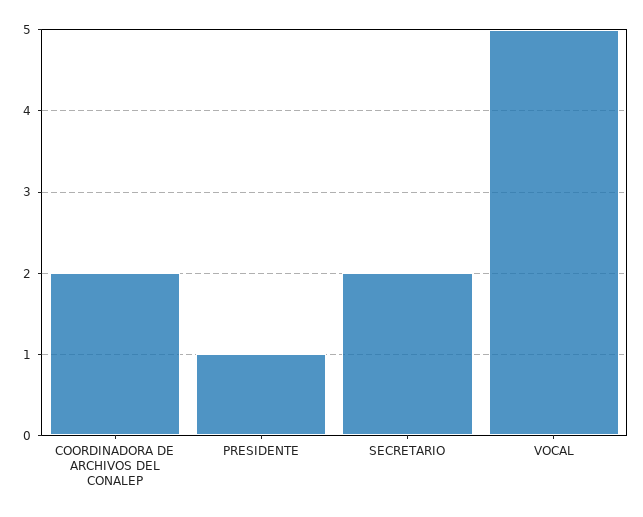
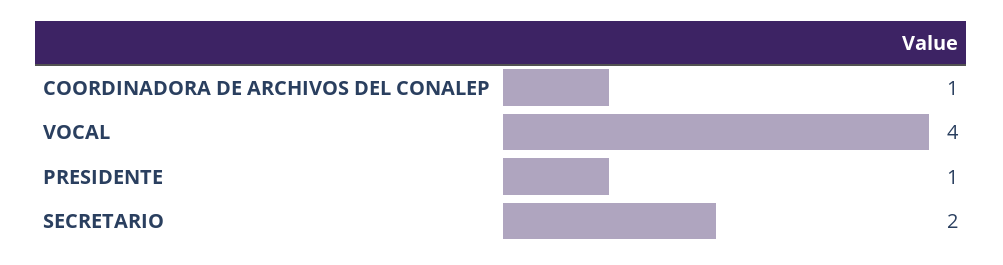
COORDINADORA DE ARCHIVOS DEL CONALEP: 2 -> 1
VOCAL: 5 -> 4

